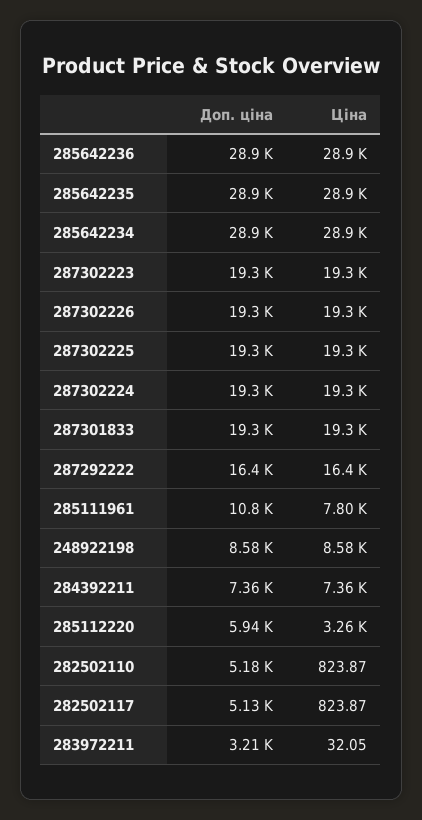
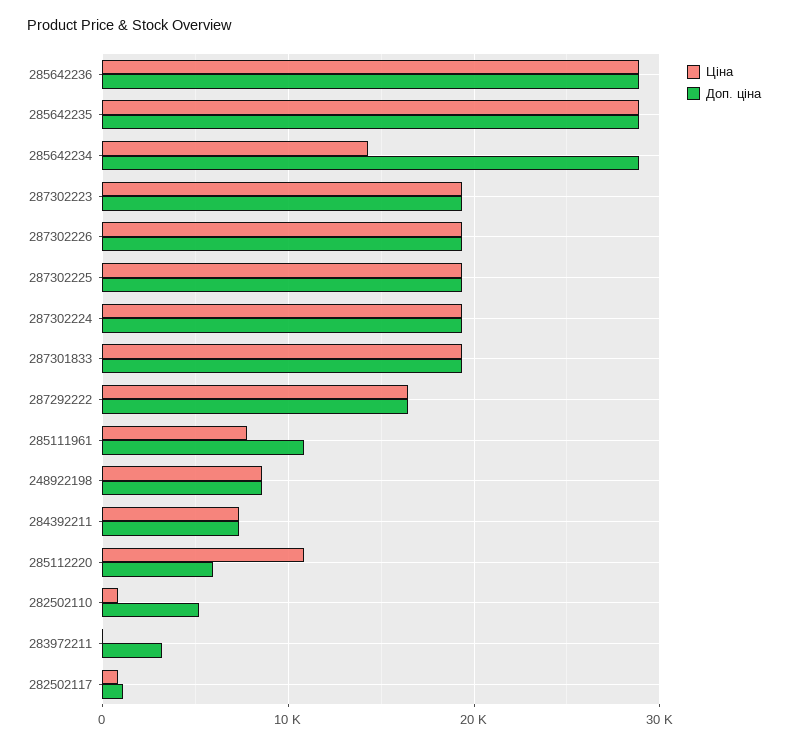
Ціна, 285642234: 28900 -> 14000
Ціна, 285112220: 3260 -> 11000
Доп. ціна, 282502117: 5130 -> 1000

